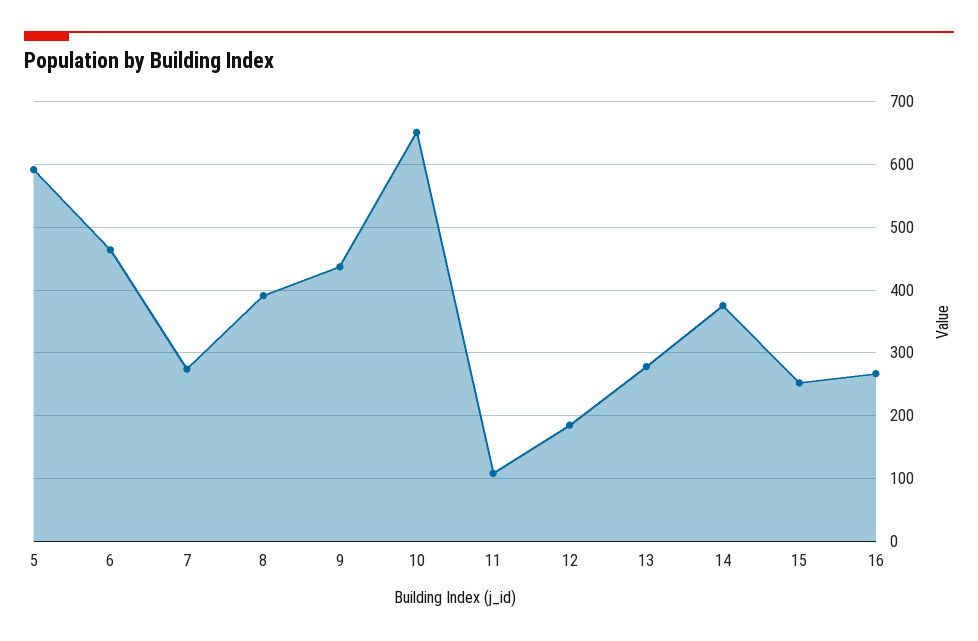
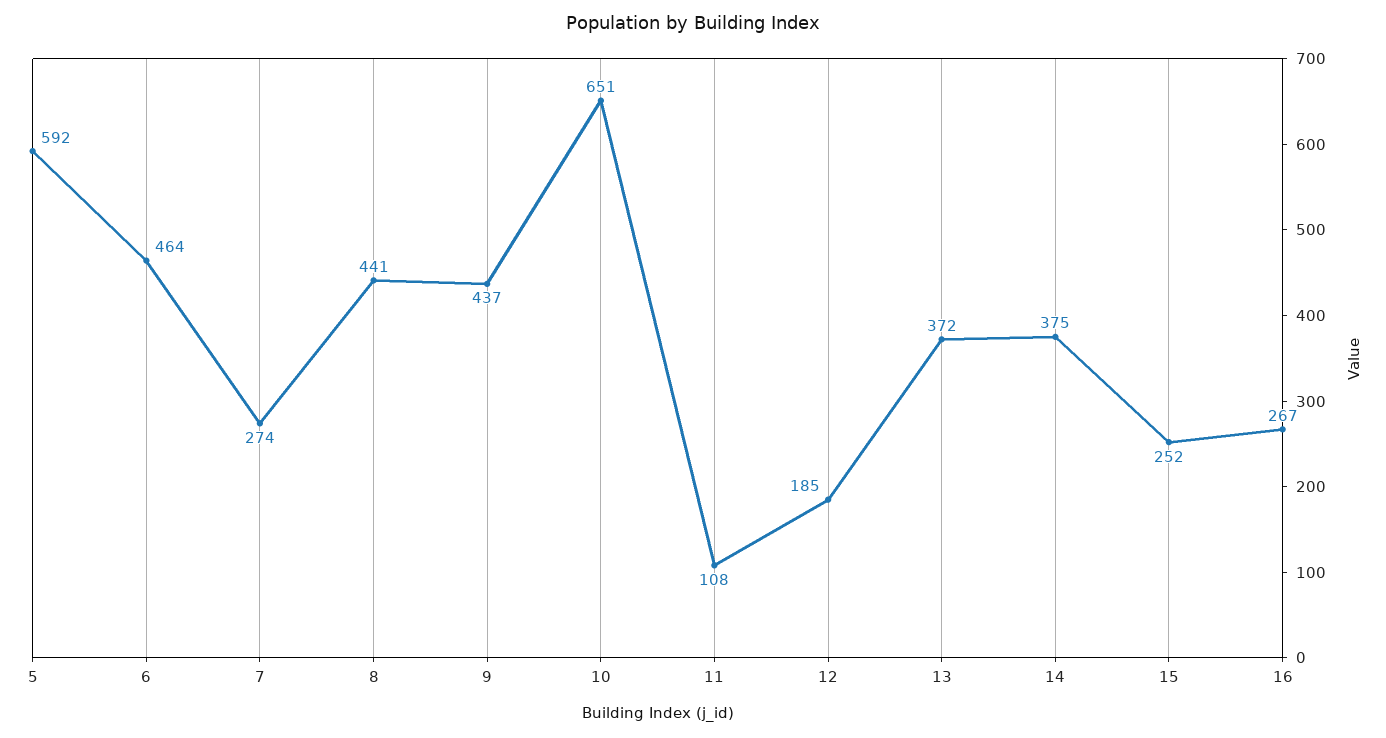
8: 390 -> 441
13: 280 -> 372

